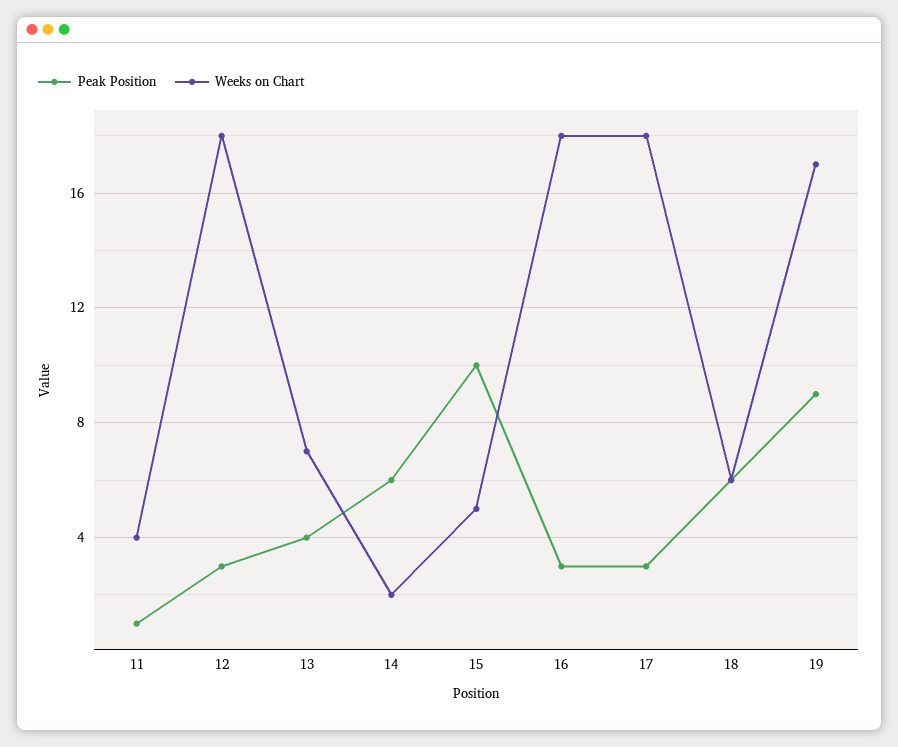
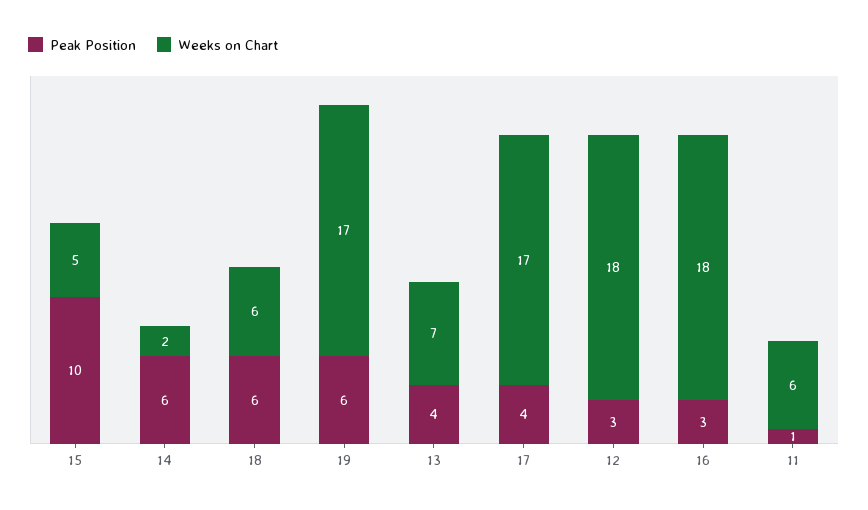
Weeks on Chart, 11: 4 -> 6
Peak Position, 17: 3 -> 4
Weeks on Chart, 17: 18 -> 17
Peak Position, 19: 9 -> 6

